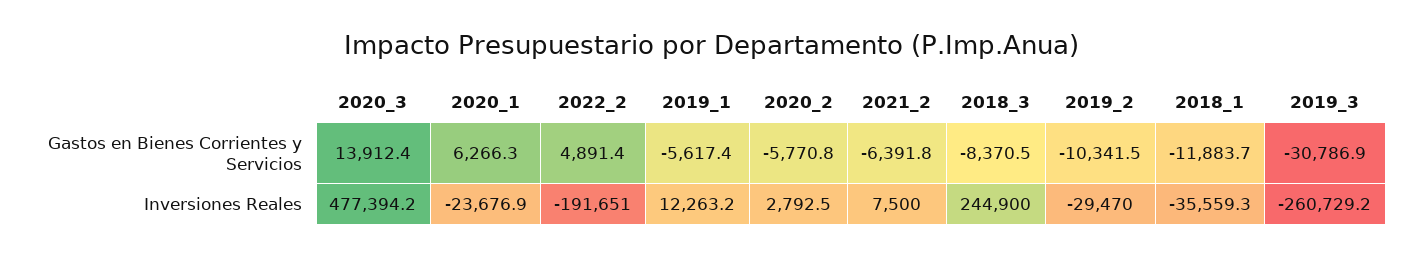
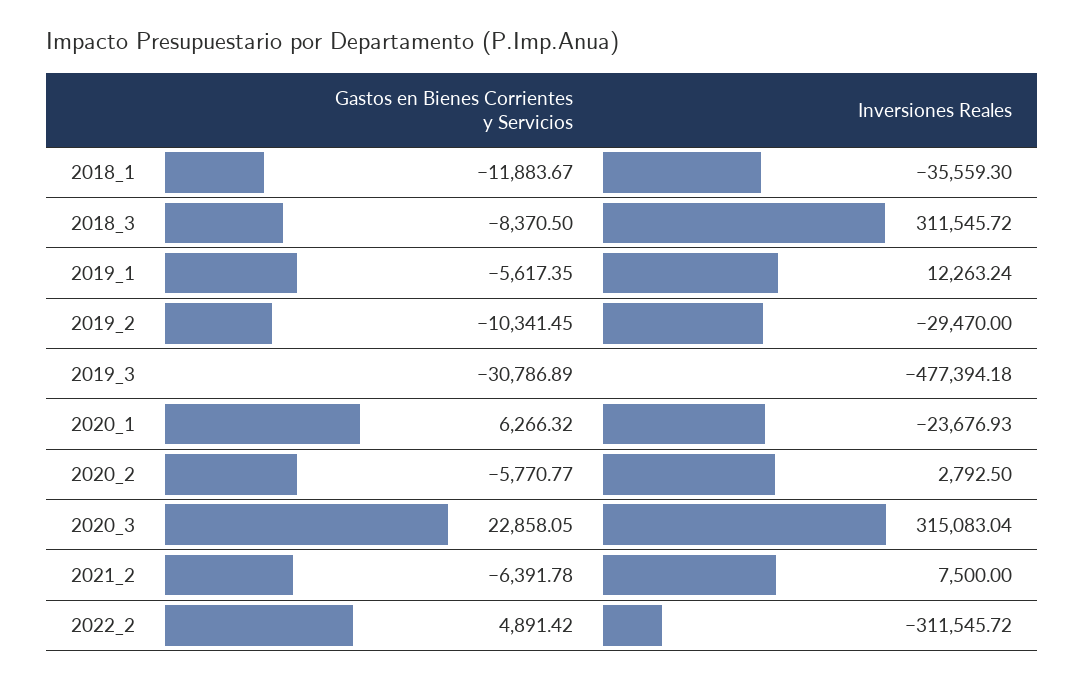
2020_3, Gastos en Bienes Corrientes y Servicios: 13912.4 -> 22858.05
2020_3, Inversiones Reales: 477394.2 -> 315083.04
2022_2, Inversiones Reales: -191651 -> -311545.72
2018_3, Inversiones Reales: 244900 -> 311545.72
2019_3, Inversiones Reales: -260729.2 -> -477394.18

